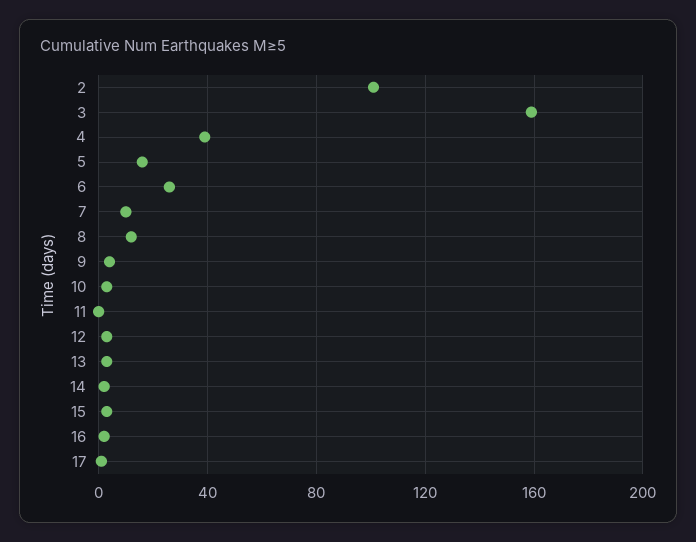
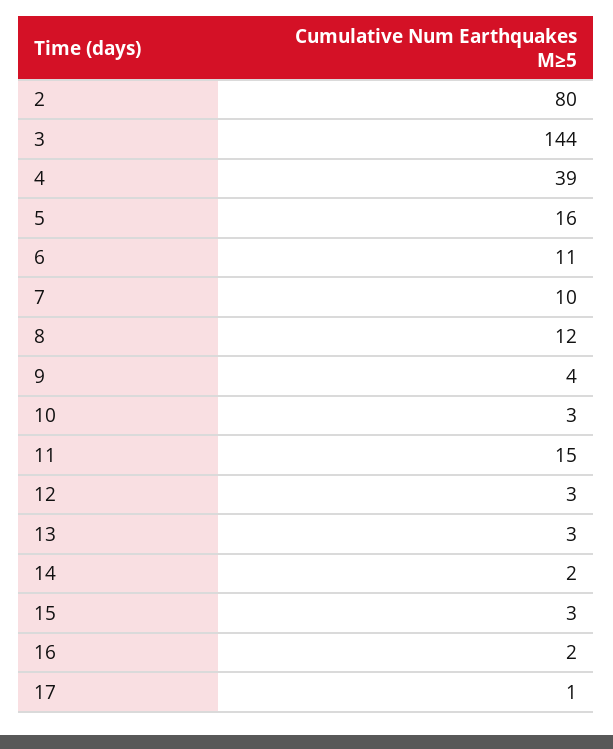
2: 100 -> 80
3: 160 -> 144
6: 25 -> 11
11: 0 -> 15

